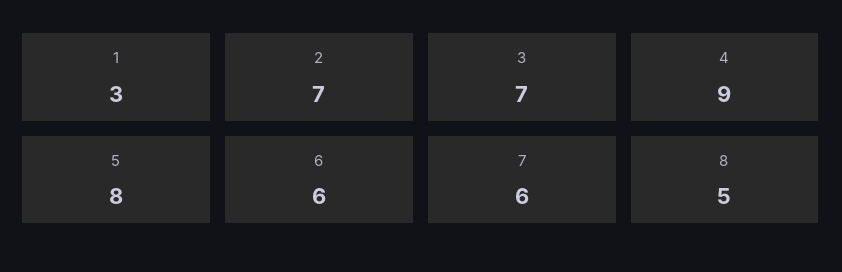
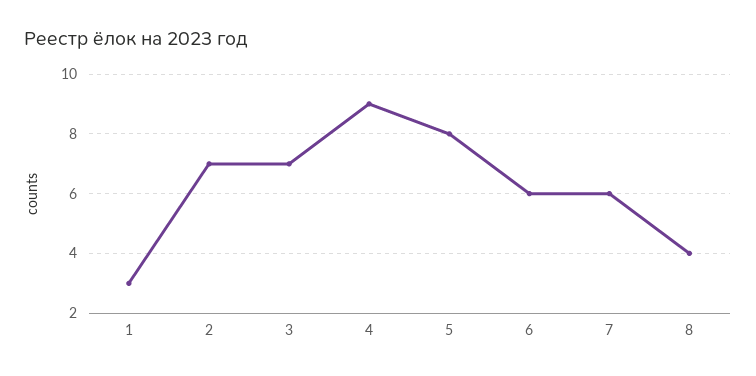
8: 5 -> 4

